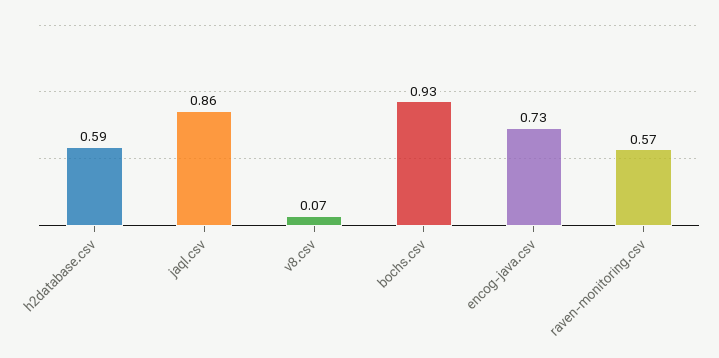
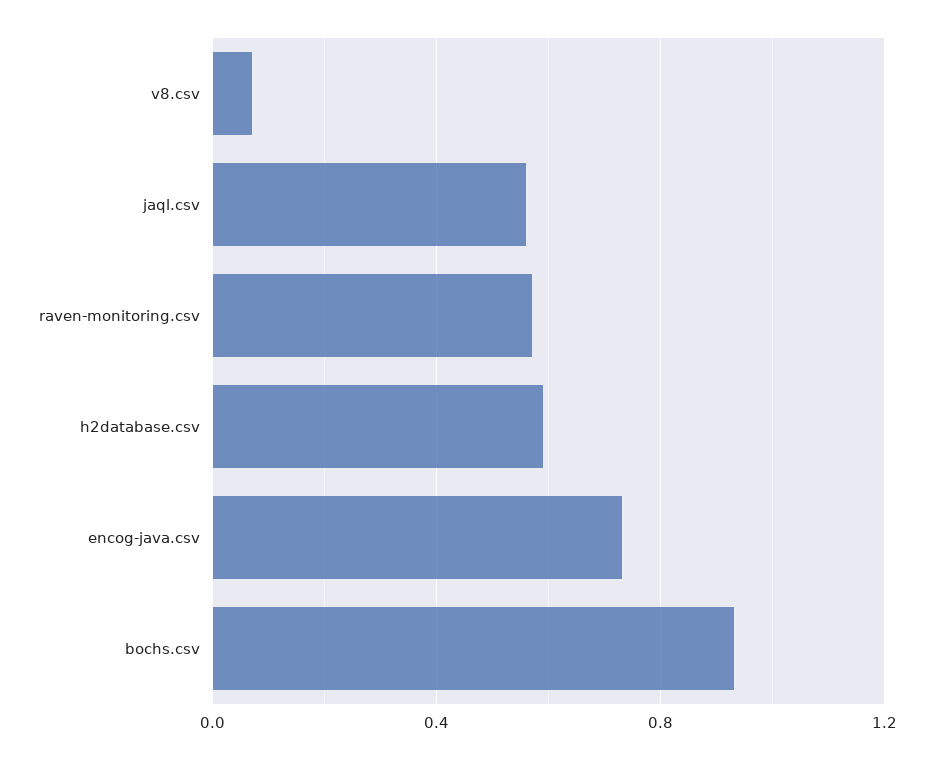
jaql.csv: 0.86 -> 0.55

